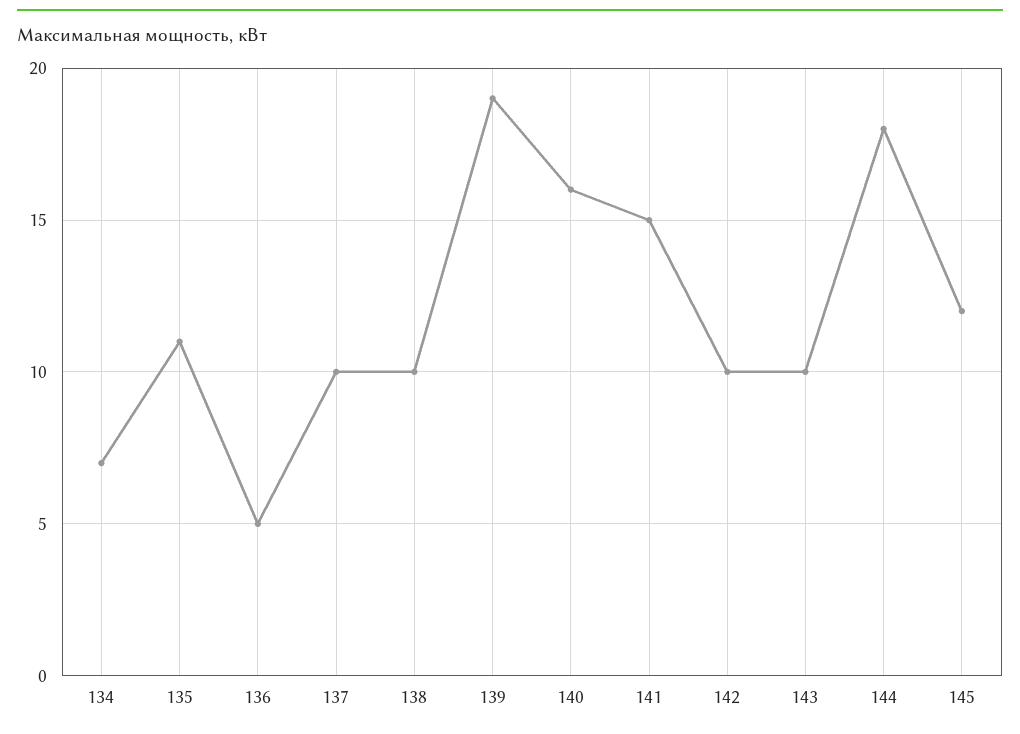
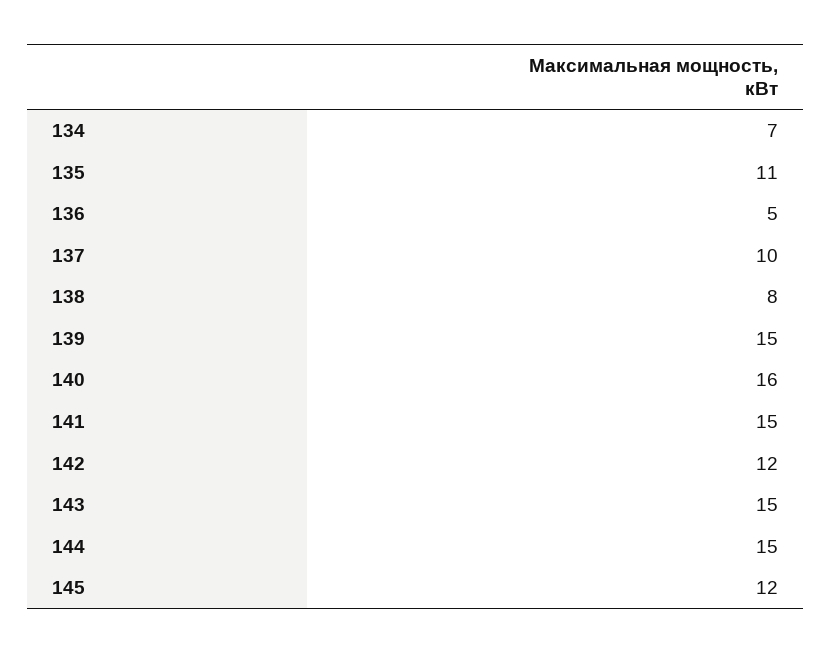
138: 10 -> 8
139: 19 -> 15
142: 10 -> 12
143: 10 -> 15
144: 18 -> 15

